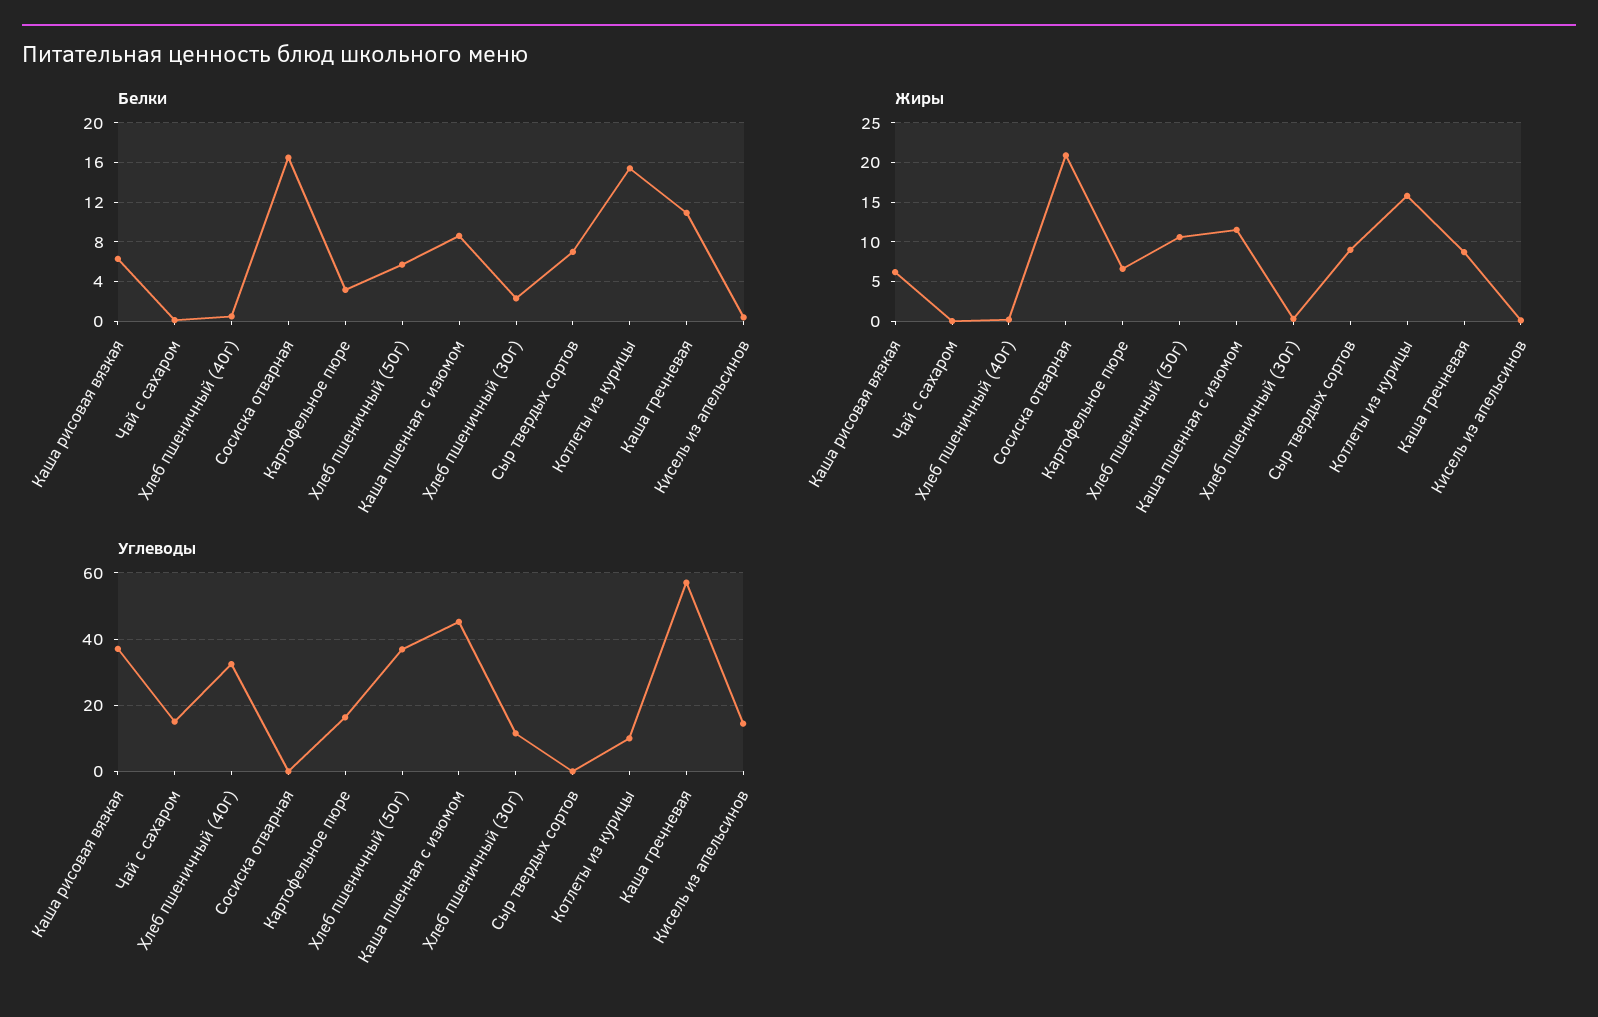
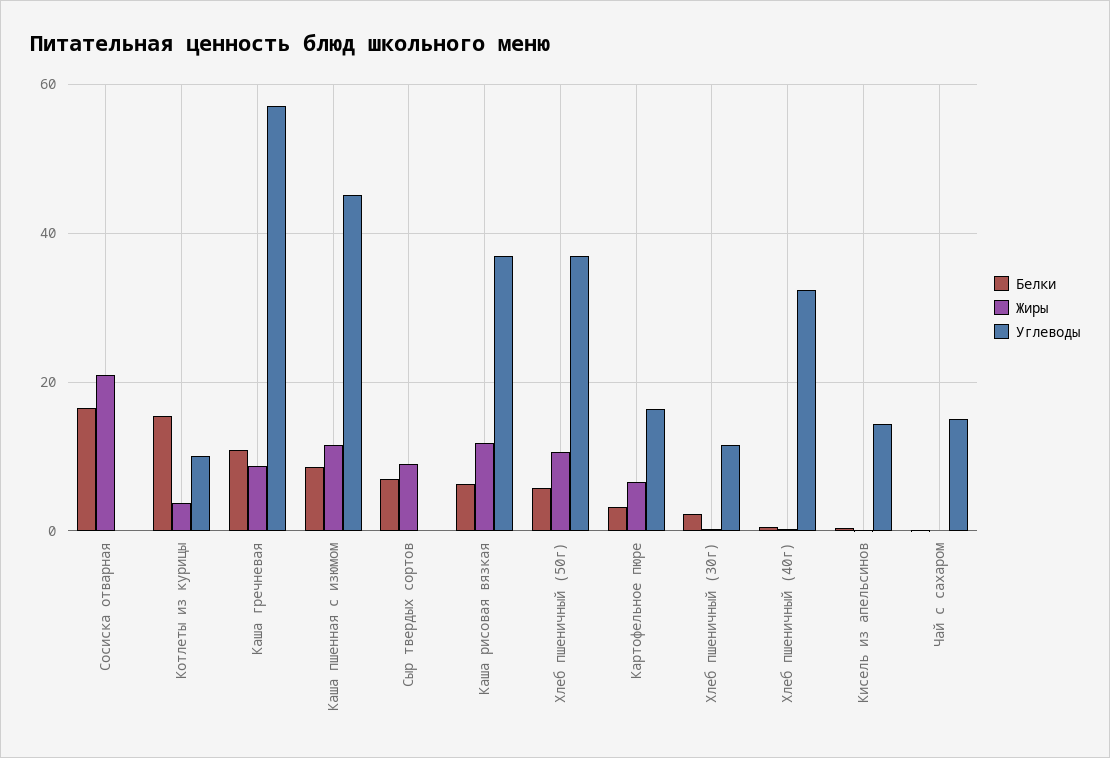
Жиры, Каша рисовая вязкая: 6 -> 12
Жиры, Котлеты из курицы: 16 -> 4

